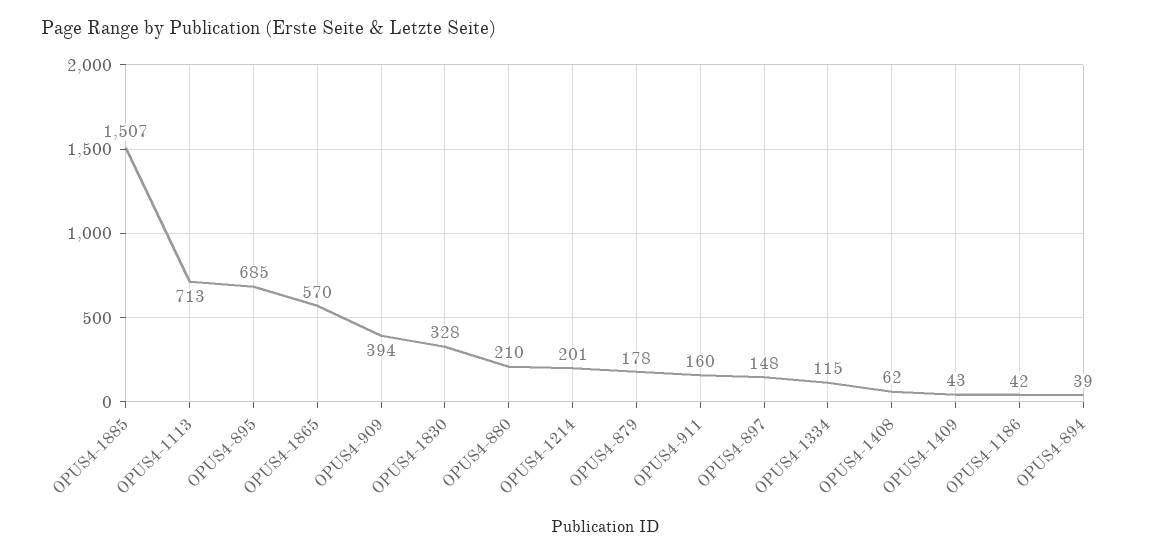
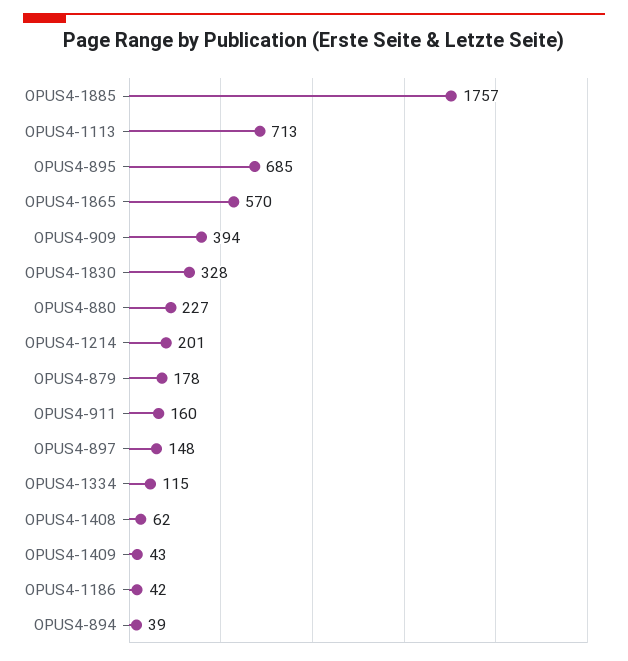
OPUS4-1885: 1507 -> 1757
OPUS4-880: 210 -> 227

